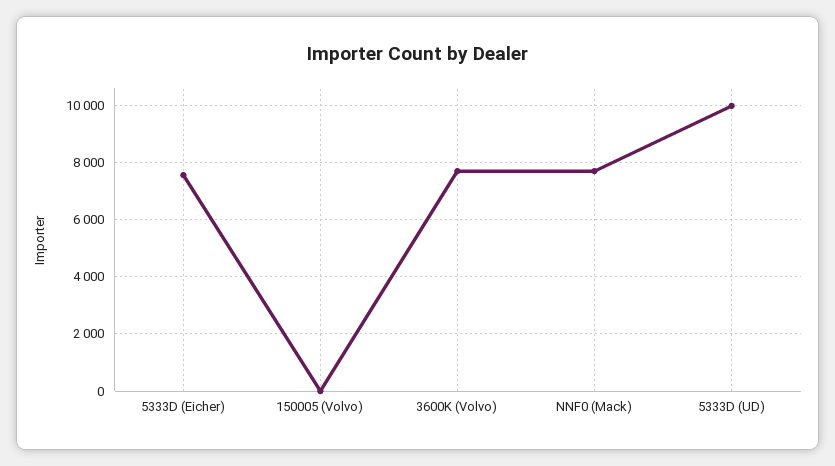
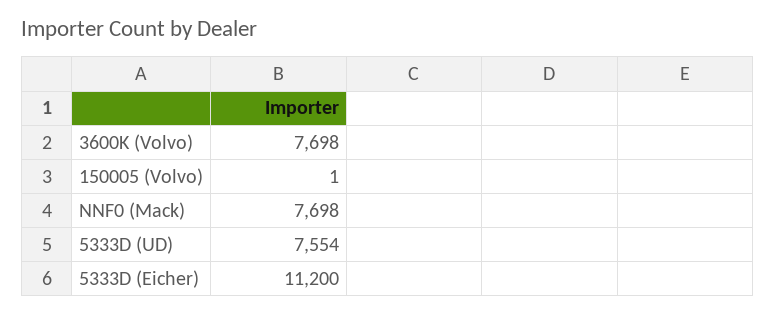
5333D (Eicher): 7500 -> 11200
5333D (UD): 10000 -> 7554

